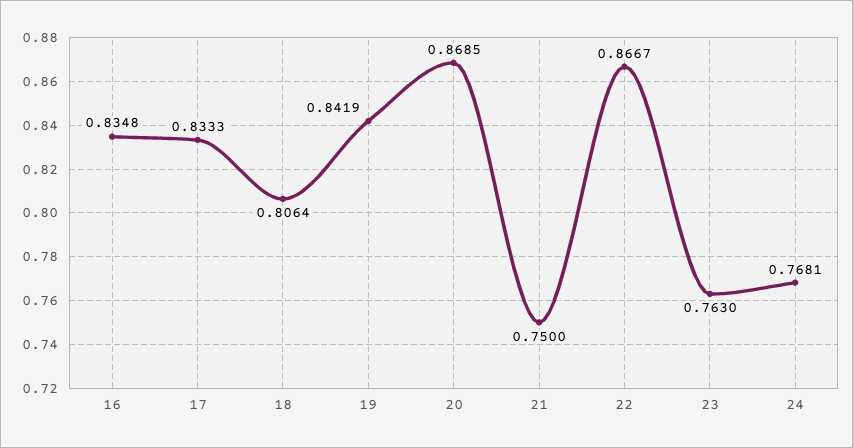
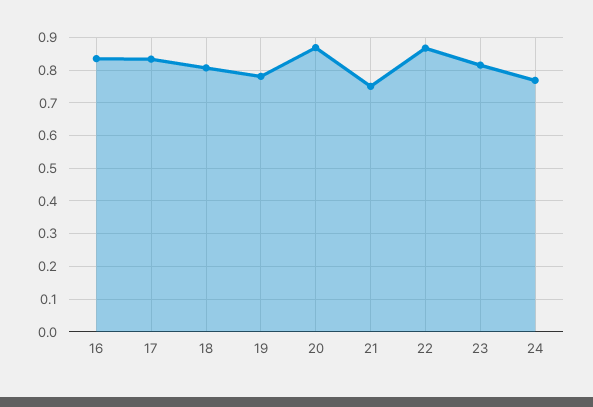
19: 0.8419 -> 0.78
23: 0.763 -> 0.82

